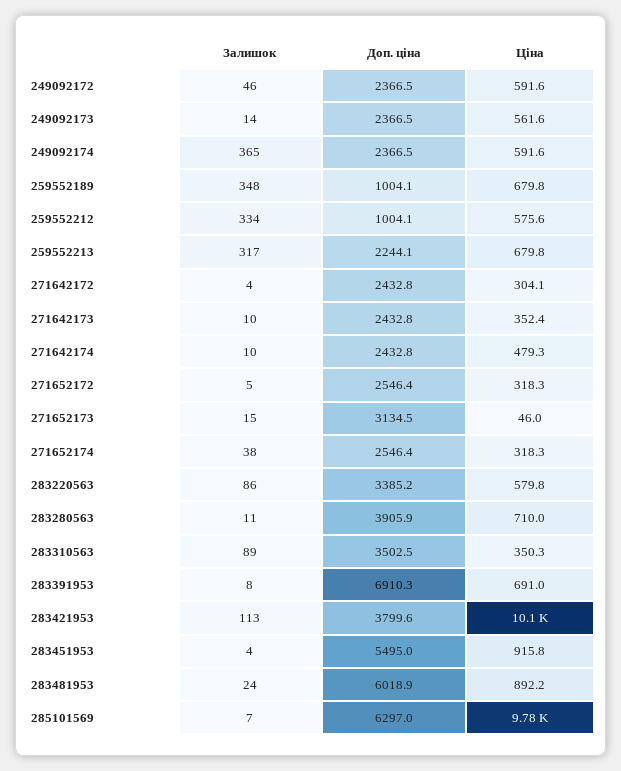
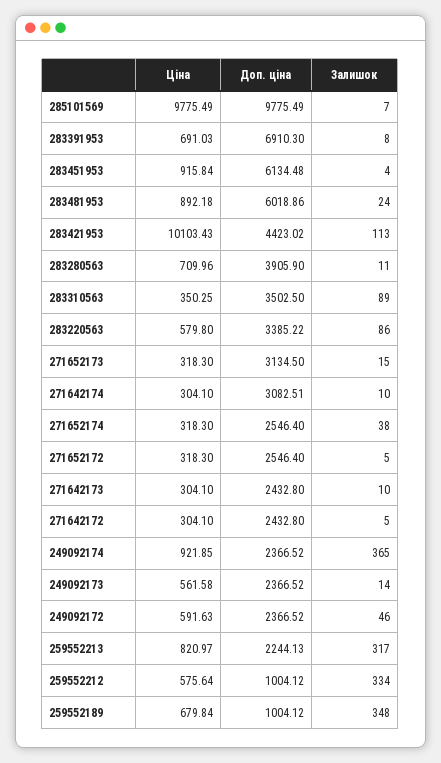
Ціна, 249092174: 591.6 -> 921.85
Ціна, 259552213: 679.8 -> 820.97
Залишок, 271642172: 4 -> 5
Ціна, 271642173: 352.4 -> 304.1
Доп. ціна, 271642174: 2432.8 -> 3082.51
Ціна, 271642174: 479.3 -> 304.1
Ціна, 271652173: 46 -> 318.3
Доп. ціна, 283421953: 3799.6 -> 4423.02
Доп. ціна, 283451953: 5495 -> 6134.48
Доп. ціна, 285101569: 6297 -> 9775.49

